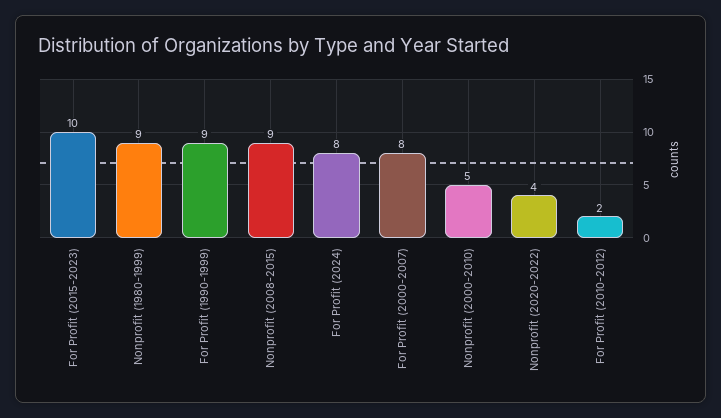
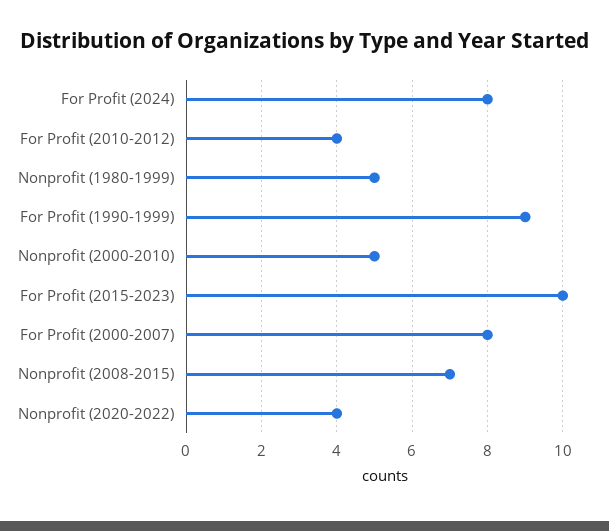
Nonprofit (1980-1999): 9 -> 5
Nonprofit (2008-2015): 9 -> 7
For Profit (2010-2012): 2 -> 4

